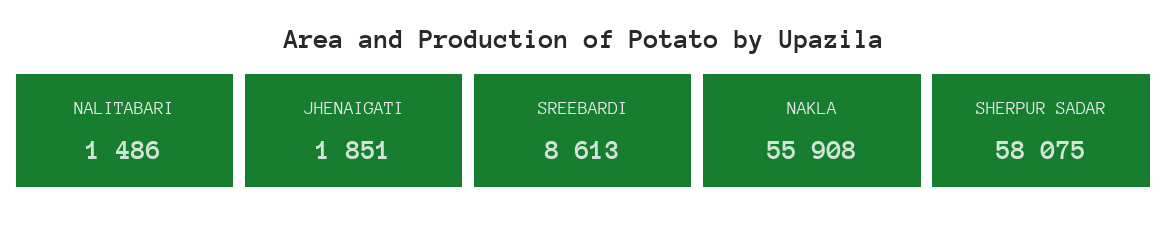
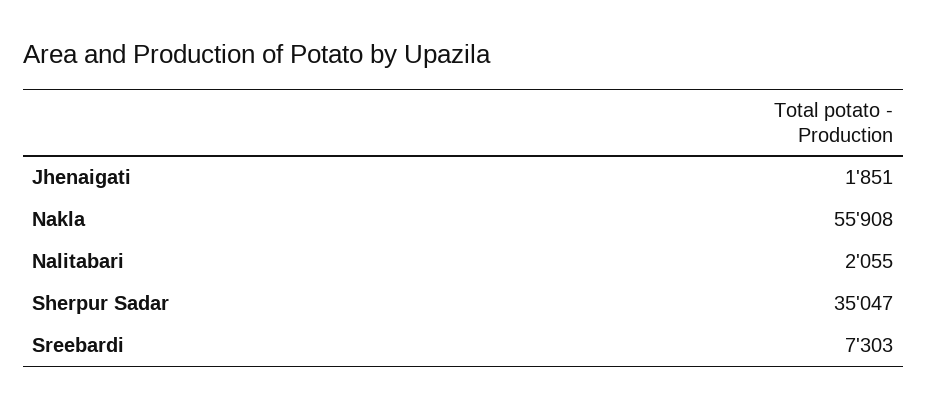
NALITABARI: 1486 -> 2055
SREEBARDI: 8613 -> 7303
SHERPUR SADAR: 58075 -> 35047

